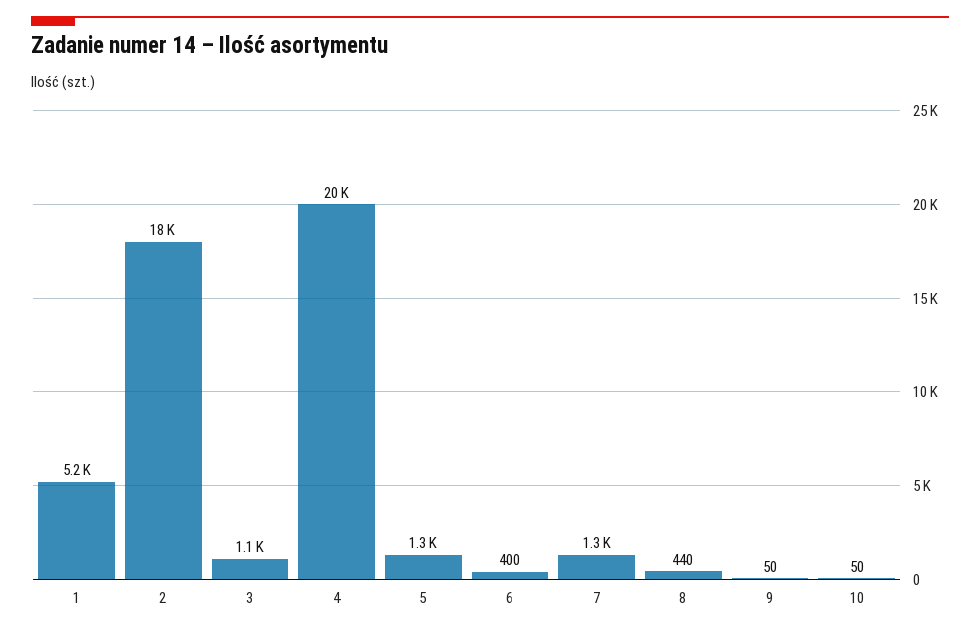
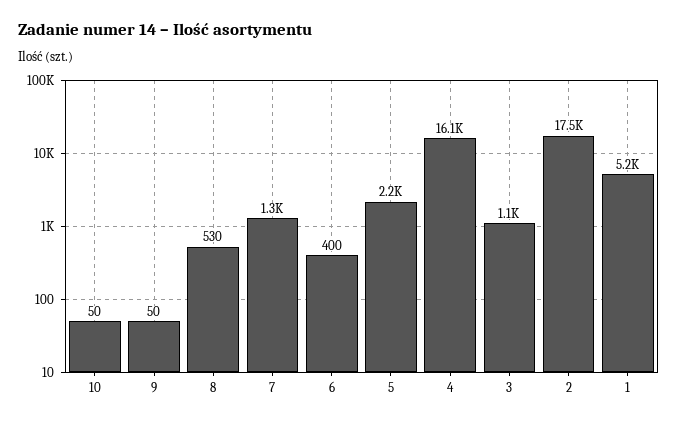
4: 20000 -> 16100
5: 1300 -> 2200
8: 440 -> 530

